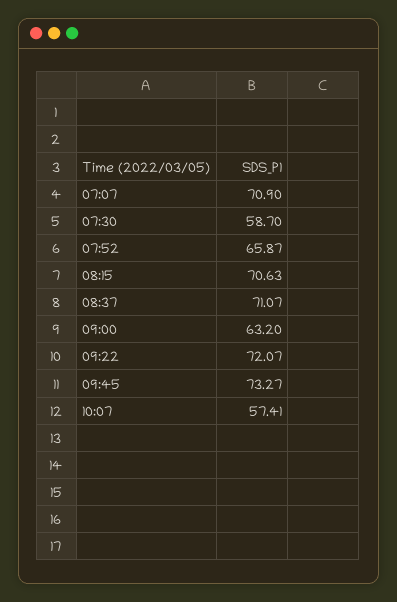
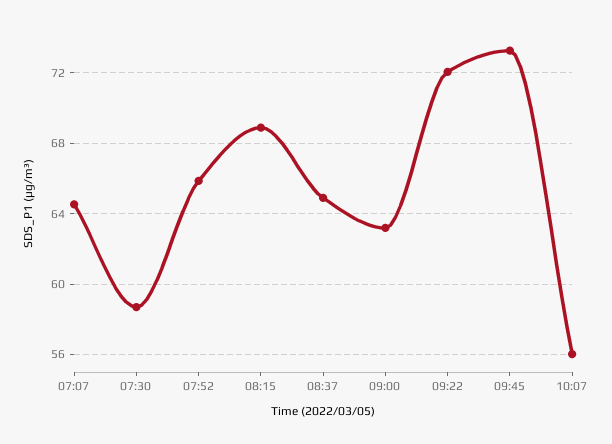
07:07: 70.9 -> 64.5
08:15: 70.63 -> 69
08:37: 71.07 -> 65
10:07: 57.41 -> 56

